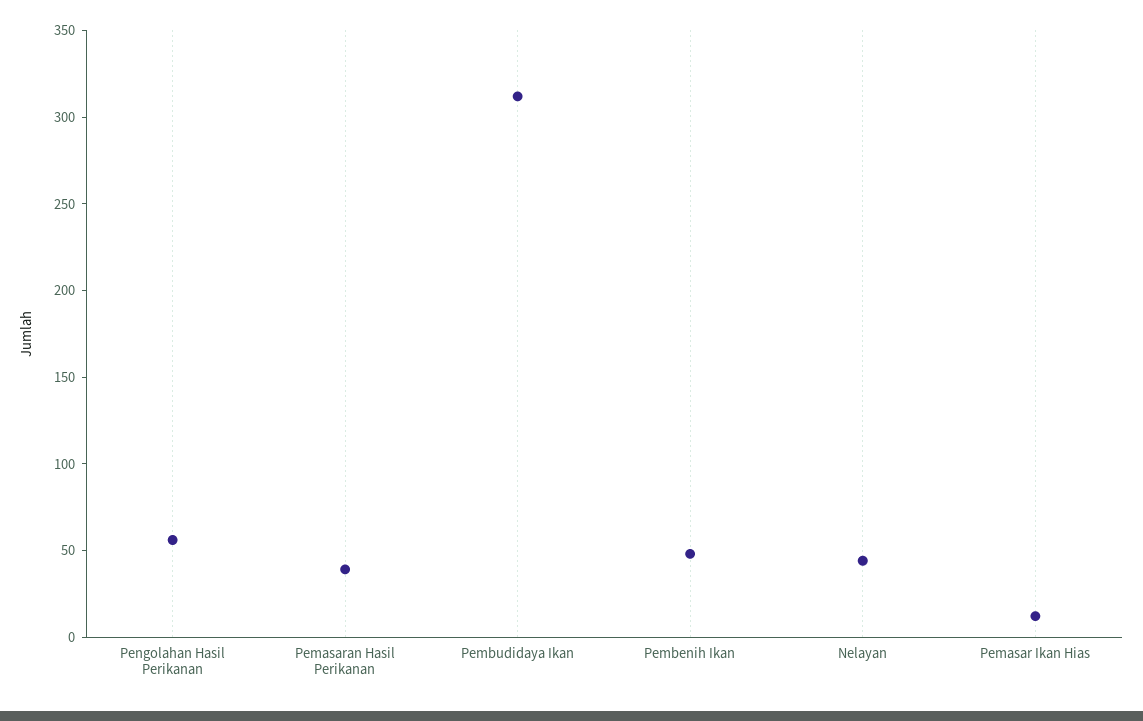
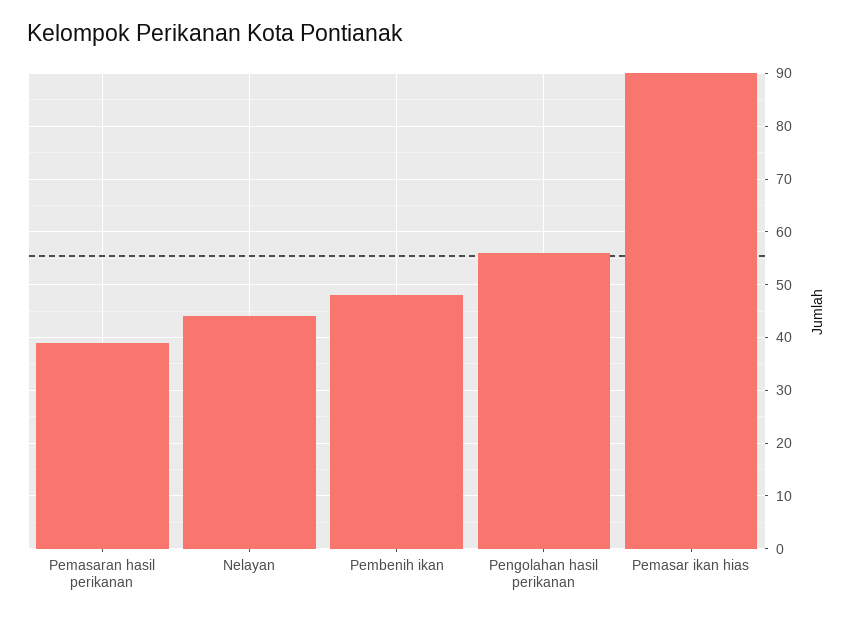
Pembudidaya Ikan: 310 -> none
Pemasar Ikan Hias: 10 -> 90

